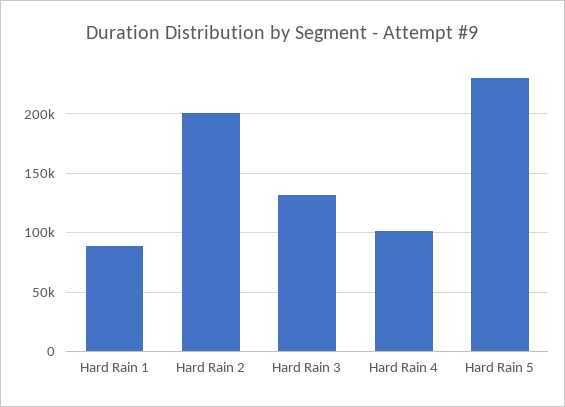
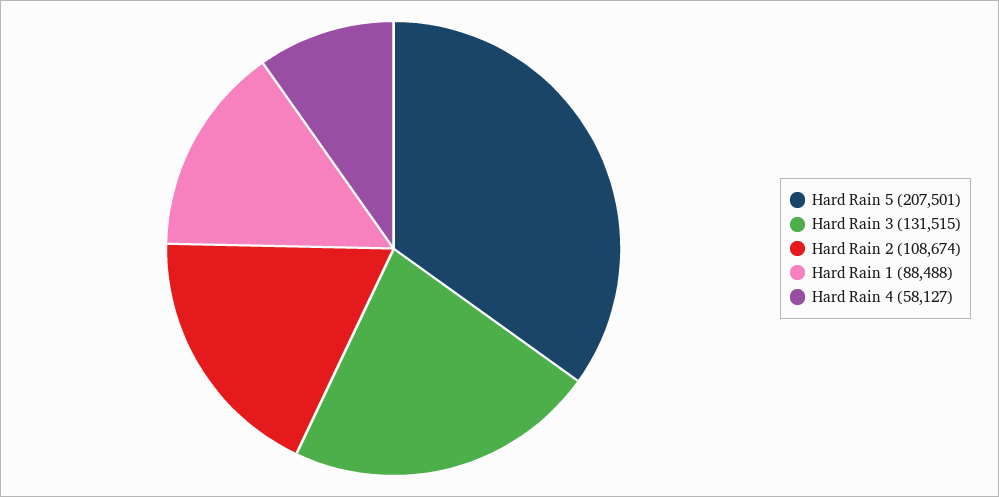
Hard Rain 2: 200000 -> 108674
Hard Rain 4: 100000 -> 58127
Hard Rain 5: 230000 -> 207501

